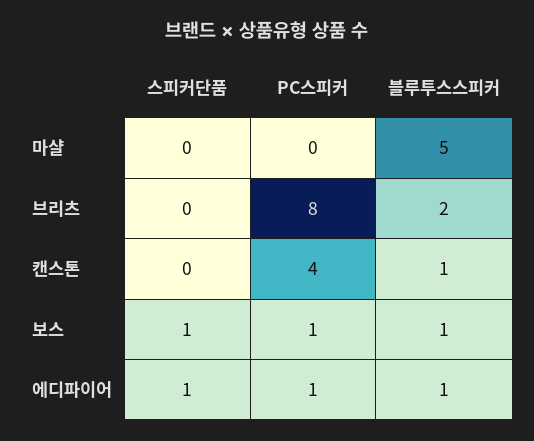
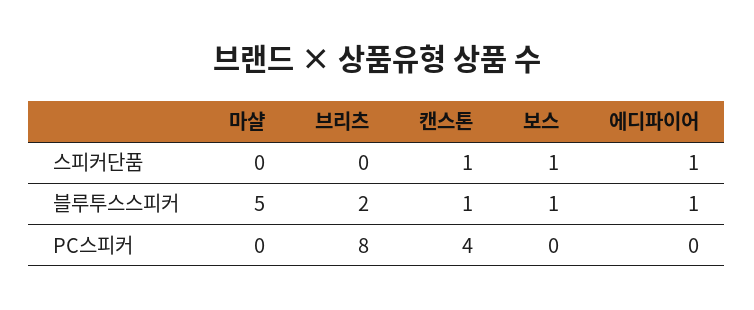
스피커단품, 캔스톤: 0 -> 1
PC스피커, 보스: 1 -> 0
PC스피커, 에디파이어: 1 -> 0

